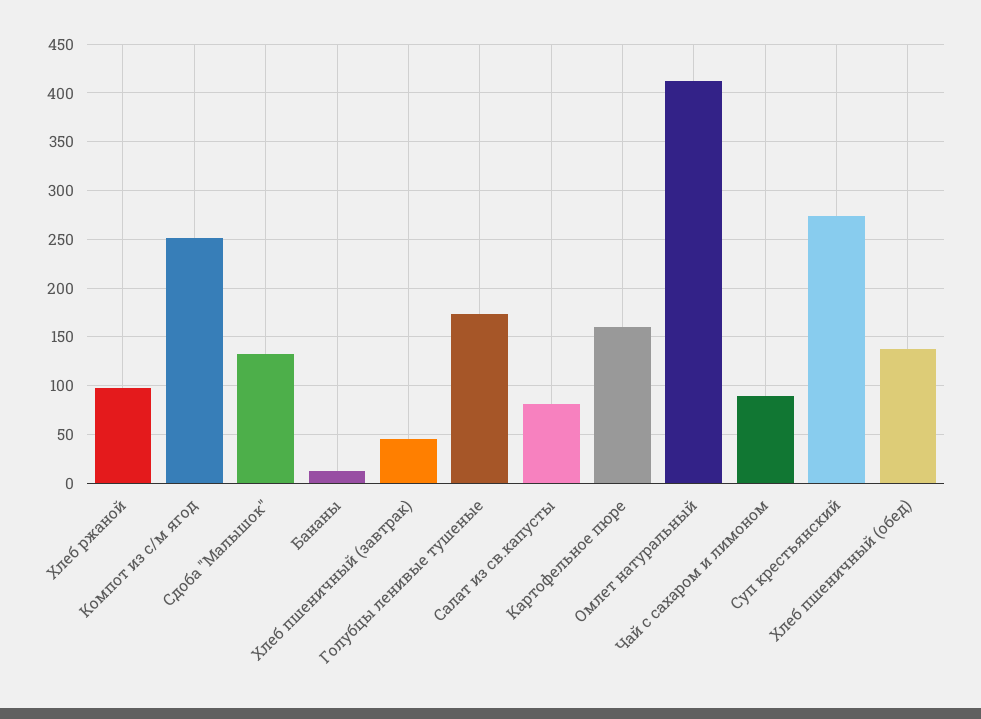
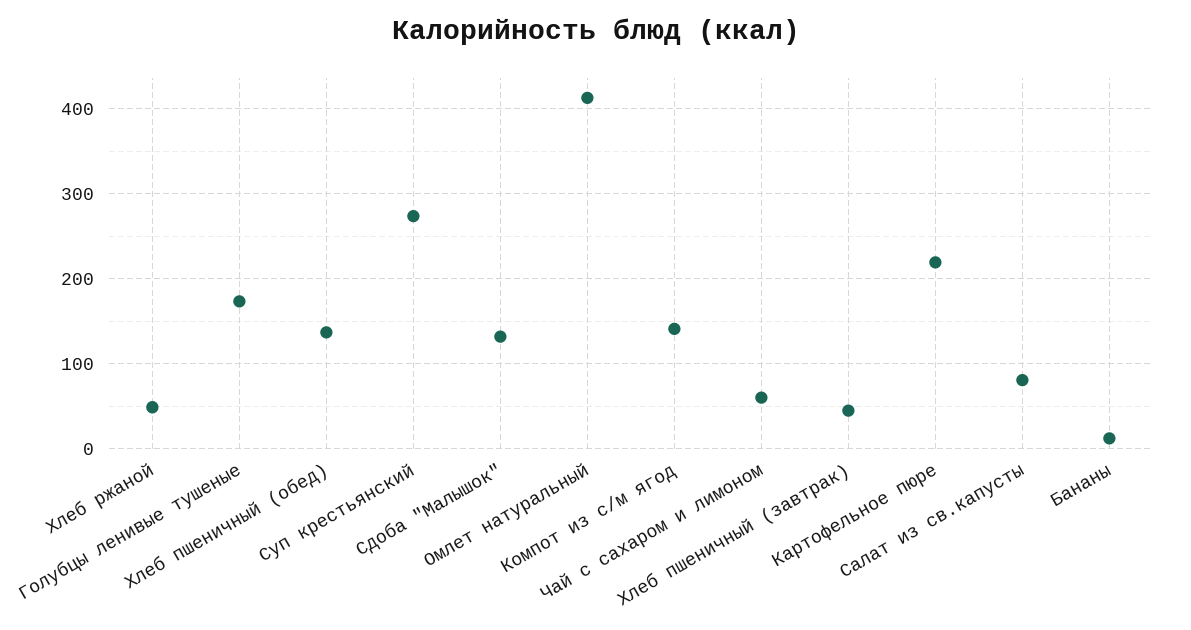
Хлеб ржаной: 100 -> 50
Компот из с/м ягод: 250 -> 140
Картофельное пюре: 160 -> 220
Чай с сахаром и лимоном: 90 -> 60

